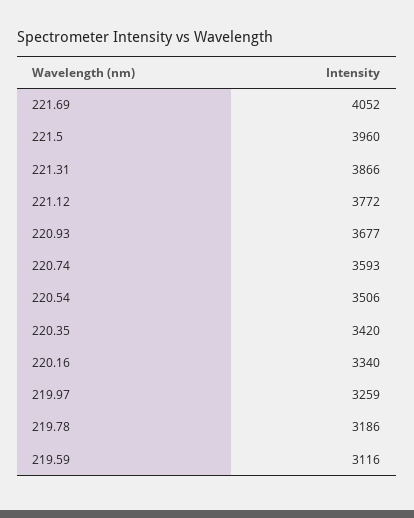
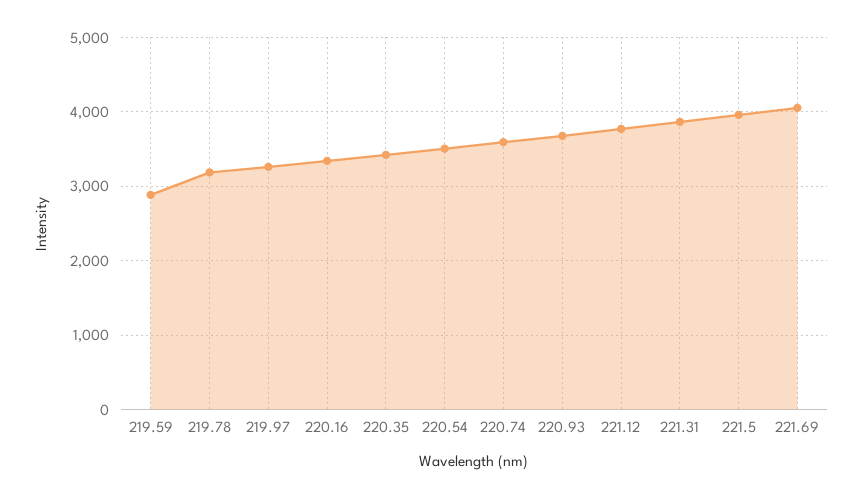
219.59: 3116 -> 2900

